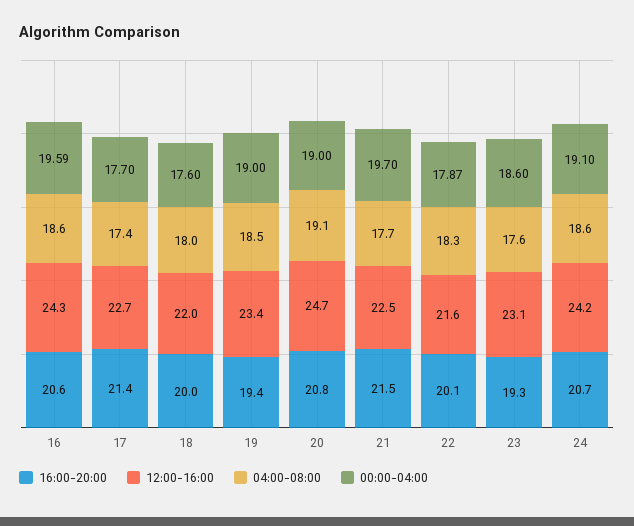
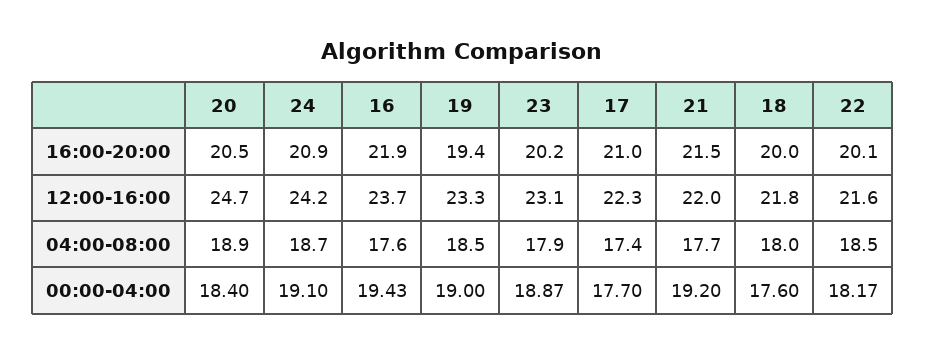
16:00-20:00, 16: 20.6 -> 21.9
12:00-16:00, 16: 24.3 -> 23.7
04:00-08:00, 16: 18.6 -> 17.6
00:00-04:00, 16: 19.59 -> 19.43
16:00-20:00, 17: 21.4 -> 21
12:00-16:00, 17: 22.7 -> 22.3
12:00-16:00, 18: 22 -> 21.8
12:00-16:00, 19: 23.4 -> 23.3
16:00-20:00, 20: 20.8 -> 20.5
04:00-08:00, 20: 19.1 -> 18.9
00:00-04:00, 20: 19 -> 18.4
12:00-16:00, 21: 22.5 -> 22
00:00-04:00, 21: 19.7 -> 19.2
04:00-08:00, 22: 18.3 -> 18.5
00:00-04:00, 22: 17.87 -> 18.17
16:00-20:00, 23: 19.3 -> 20.2
04:00-08:00, 23: 17.6 -> 17.9
00:00-04:00, 23: 18.6 -> 18.87
16:00-20:00, 24: 20.7 -> 20.9
04:00-08:00, 24: 18.6 -> 18.7

